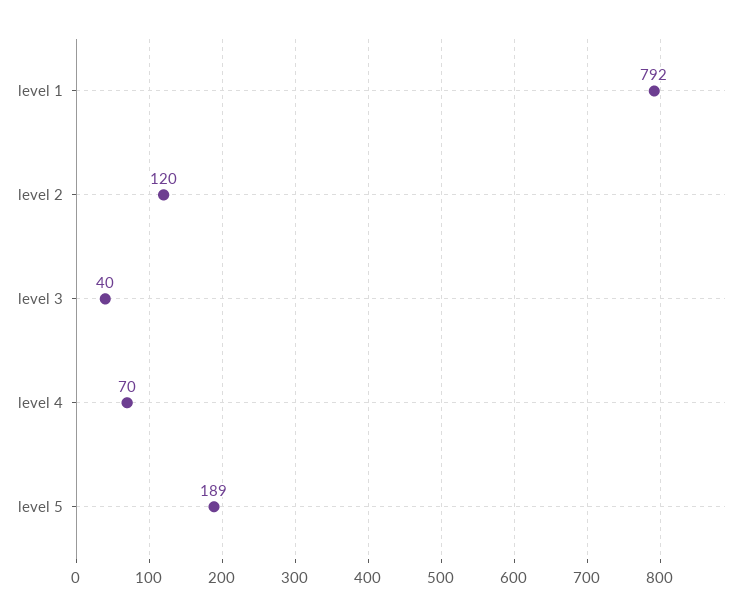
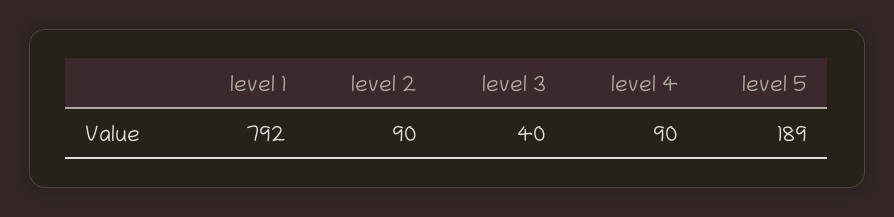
level 2: 120 -> 90
level 4: 70 -> 90

